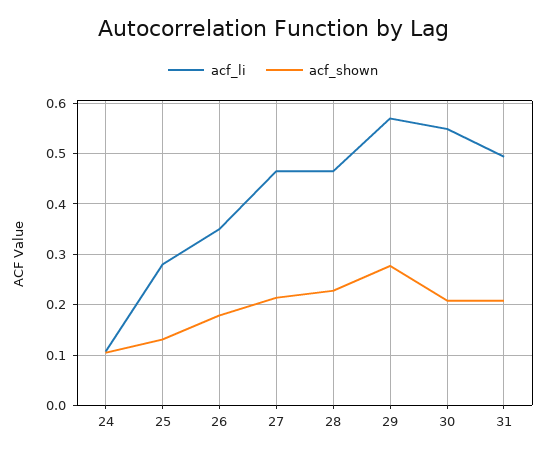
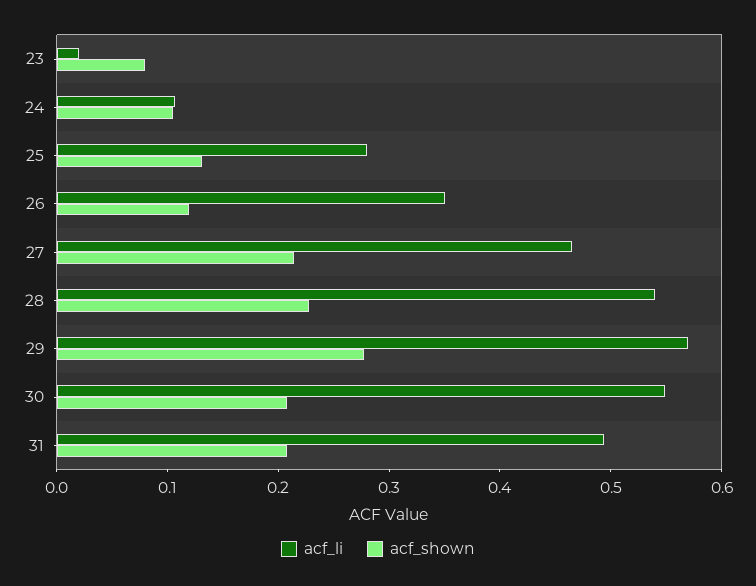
acf_shown, 26: 0.18 -> 0.12
acf_li, 28: 0.46 -> 0.54
acf_li, 23: none -> 0.02
acf_shown, 23: none -> 0.08

